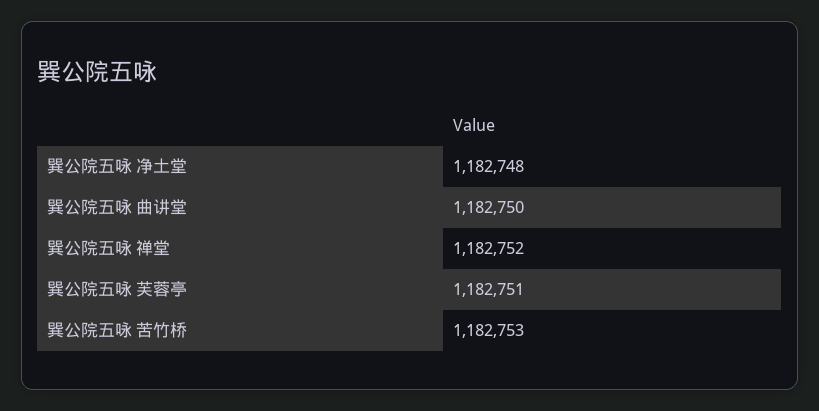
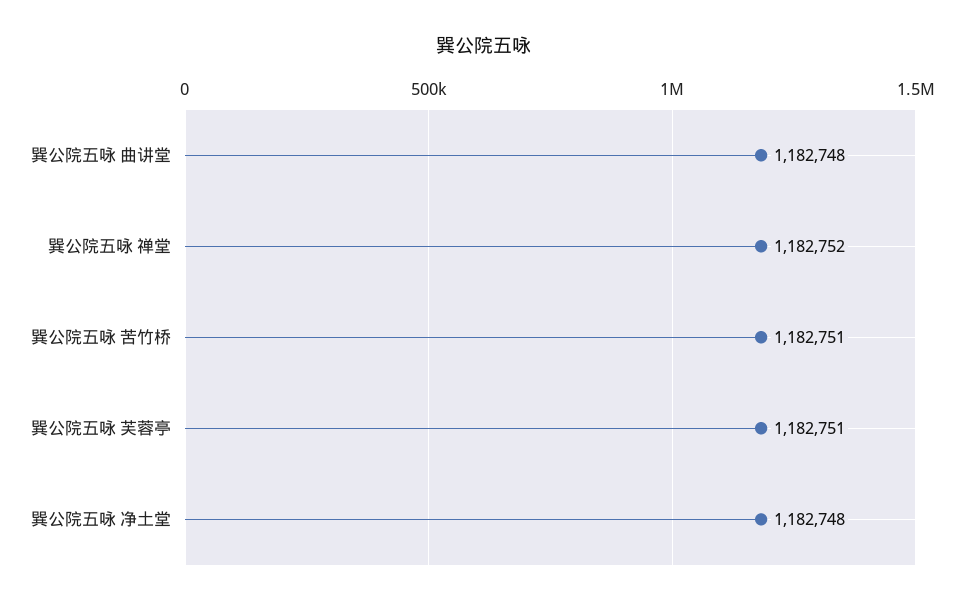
巽公院五咏 曲讲堂: 1182750 -> 1182748
巽公院五咏 苦竹桥: 1182753 -> 1182751

